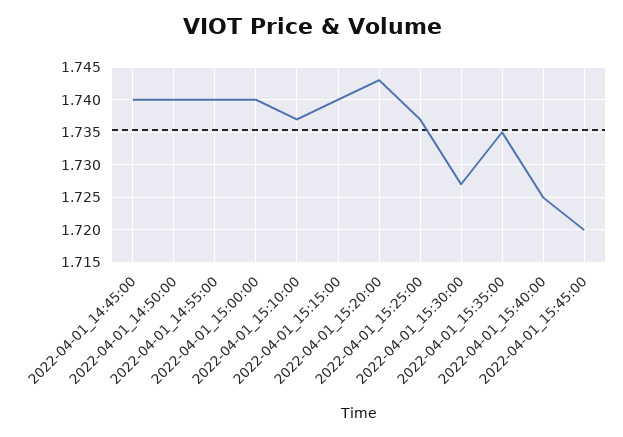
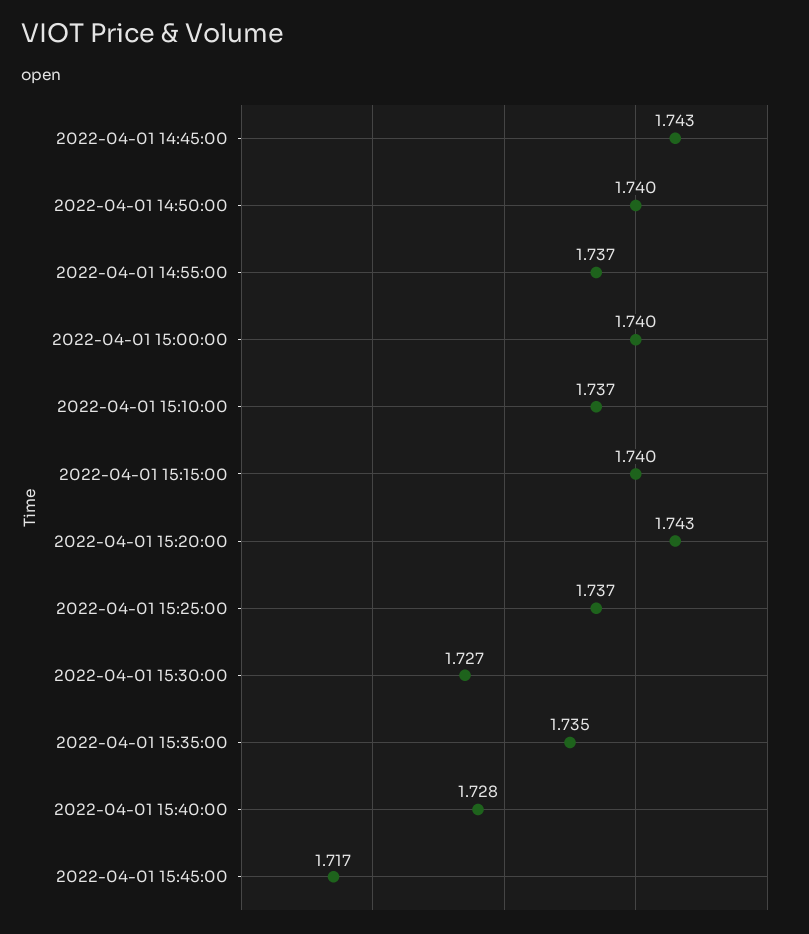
2022-04-01_14:45:00: 1.74 -> 1.743
2022-04-01_14:55:00: 1.74 -> 1.737
2022-04-01_15:40:00: 1.725 -> 1.728
2022-04-01_15:45:00: 1.72 -> 1.717

